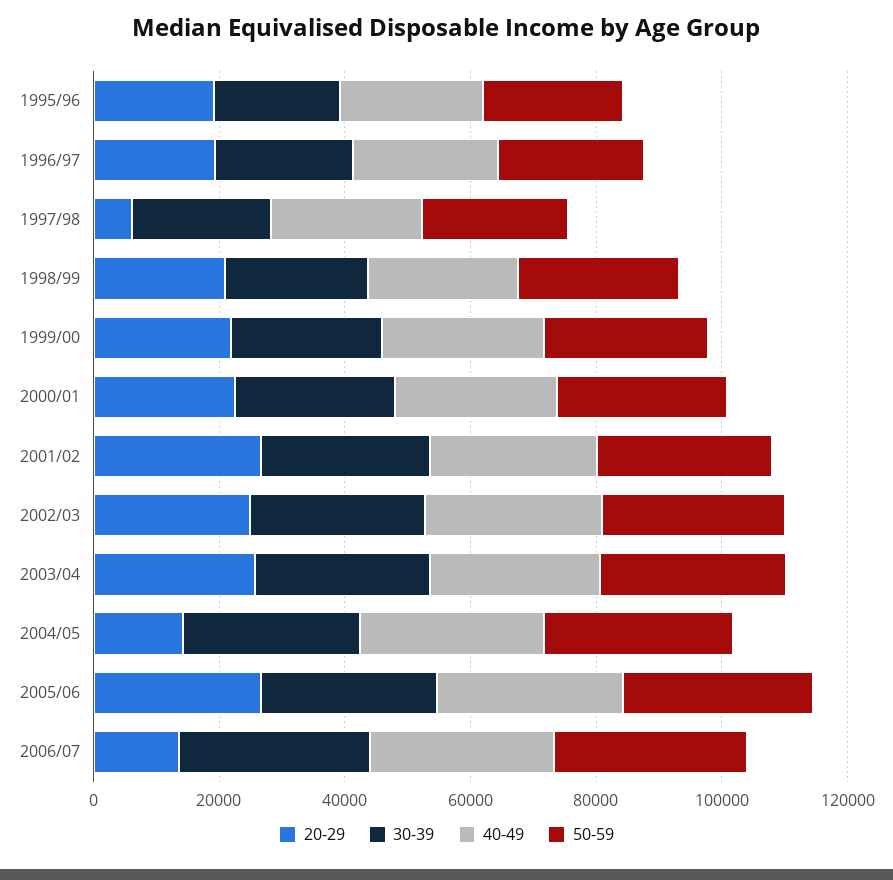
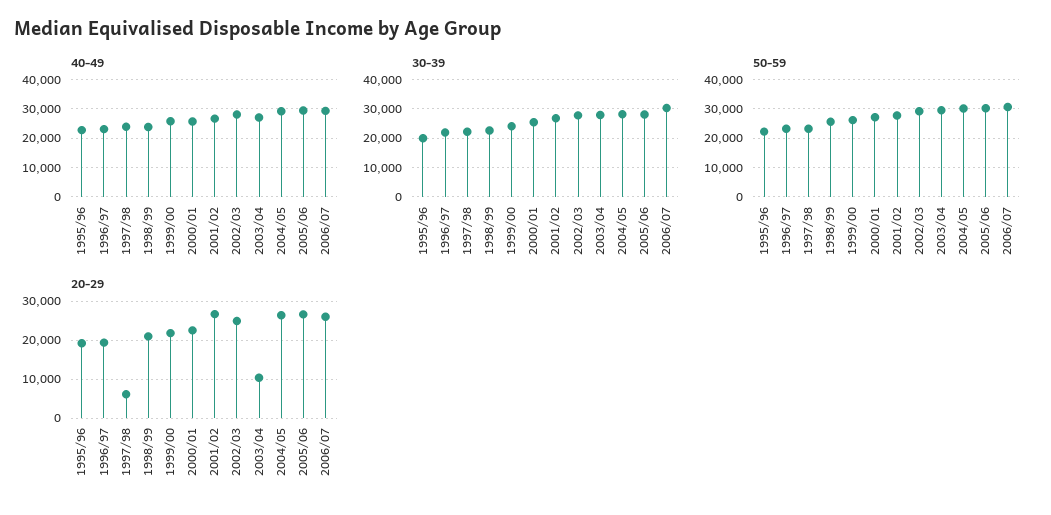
20-29, 2003/04: 25000 -> 10000
20-29, 2004/05: 15000 -> 26000
20-29, 2006/07: 15000 -> 26000

